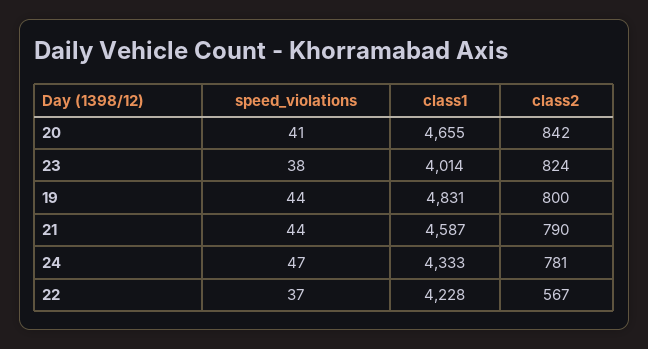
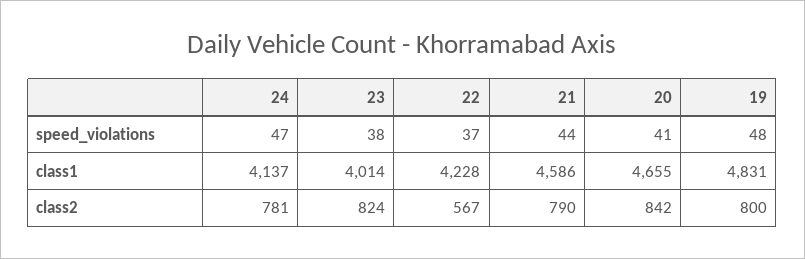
speed_violations, 19: 44 -> 48
class1, 21: 4587 -> 4586
class1, 24: 4333 -> 4137

